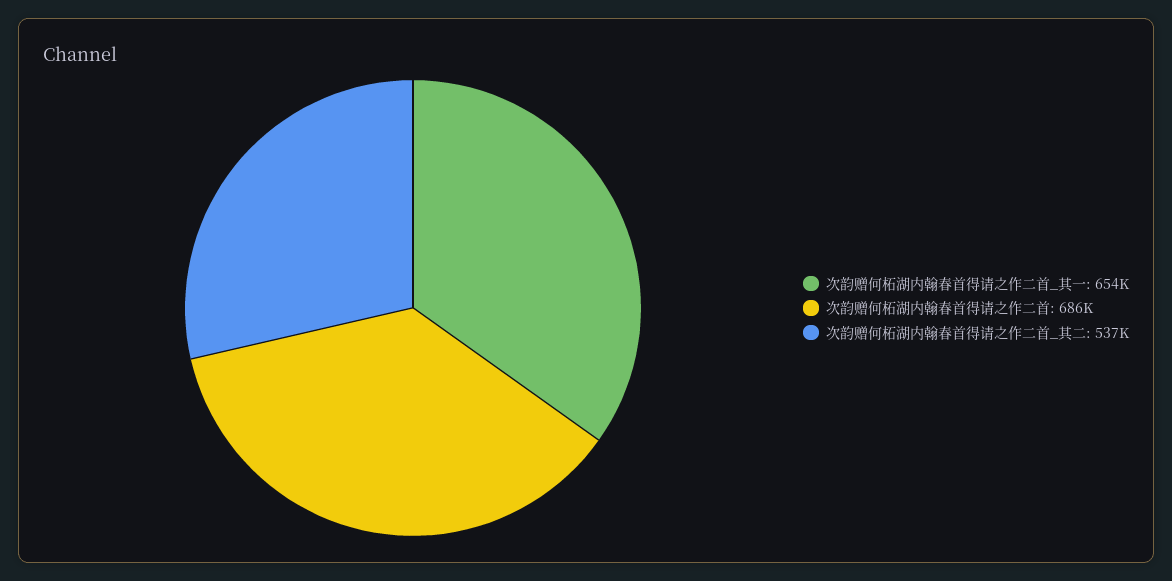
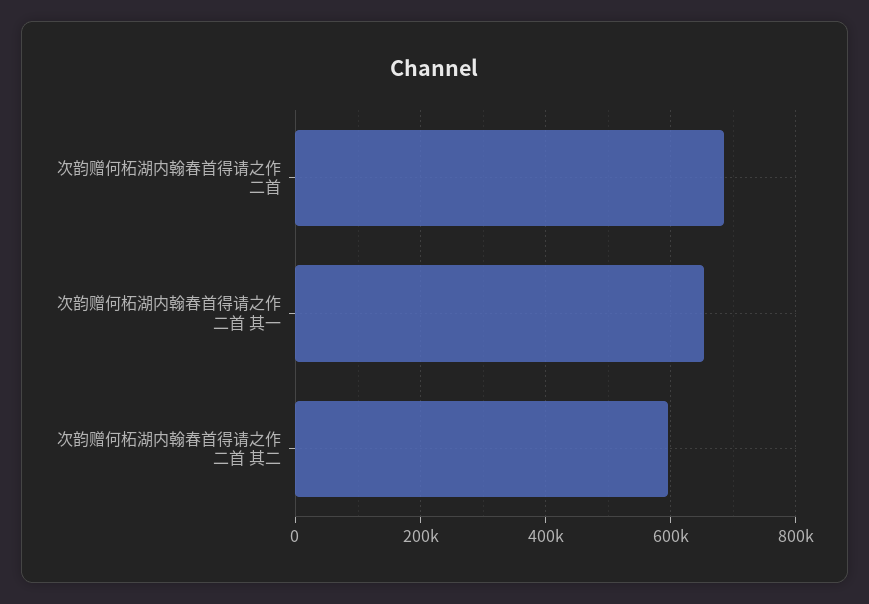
次韵赠何柘湖内翰春首得请之作二首_其二: 537000 -> 600000

